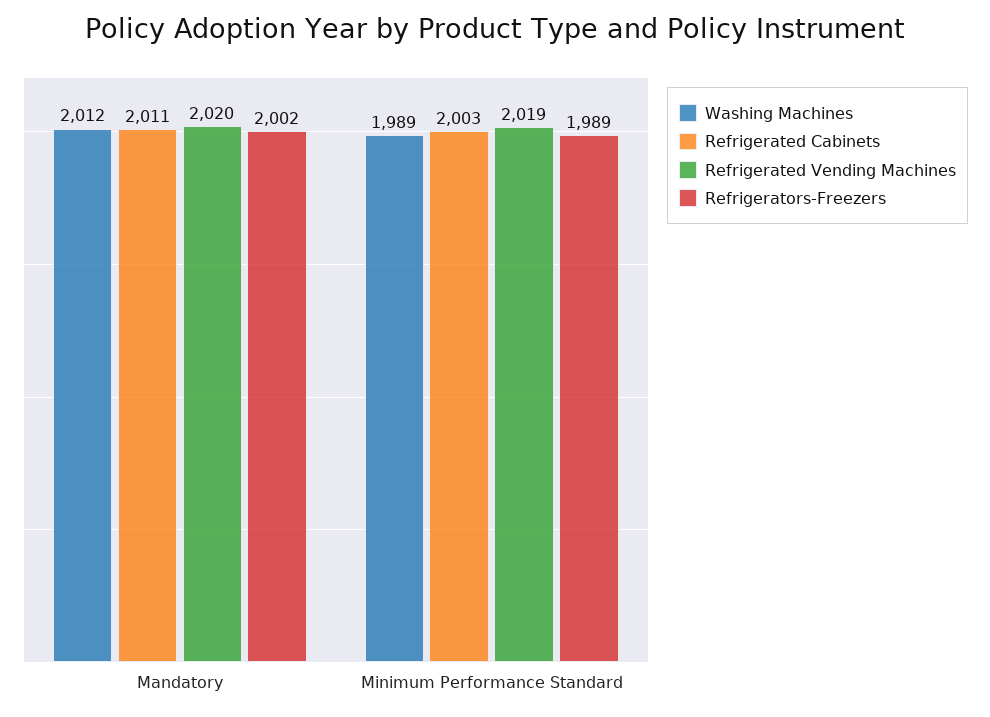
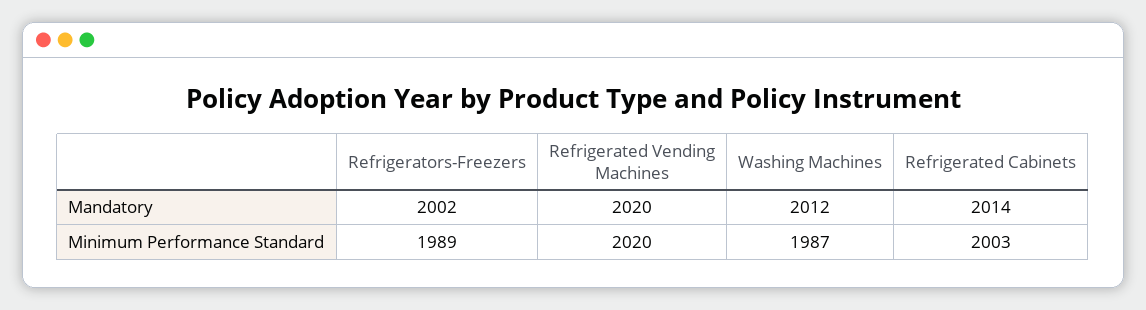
Refrigerated Cabinets, Mandatory: 2011 -> 2014
Washing Machines, Minimum Performance Standard: 1989 -> 1987
Refrigerated Vending Machines, Minimum Performance Standard: 2019 -> 2020

